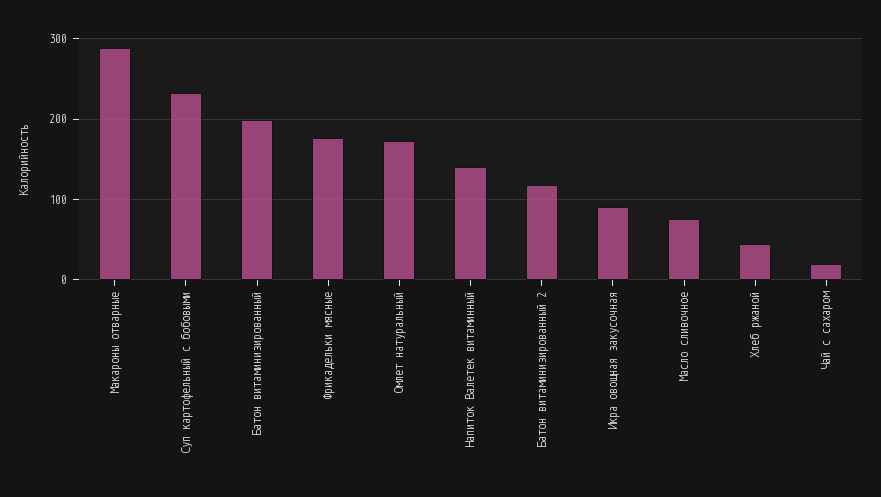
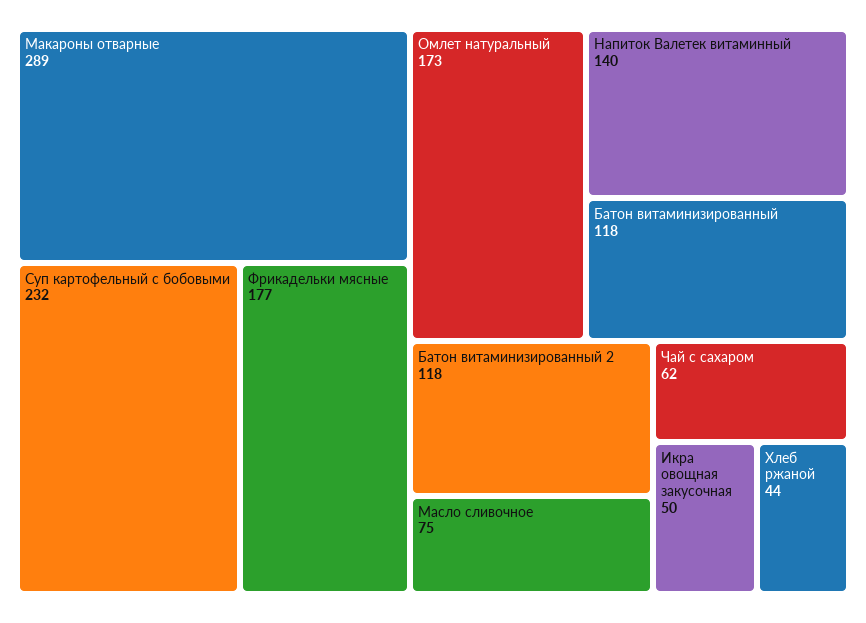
Батон витаминизированный: 200 -> 118
Икра овощная закусочная: 90 -> 50
Чай с сахаром: 20 -> 62

